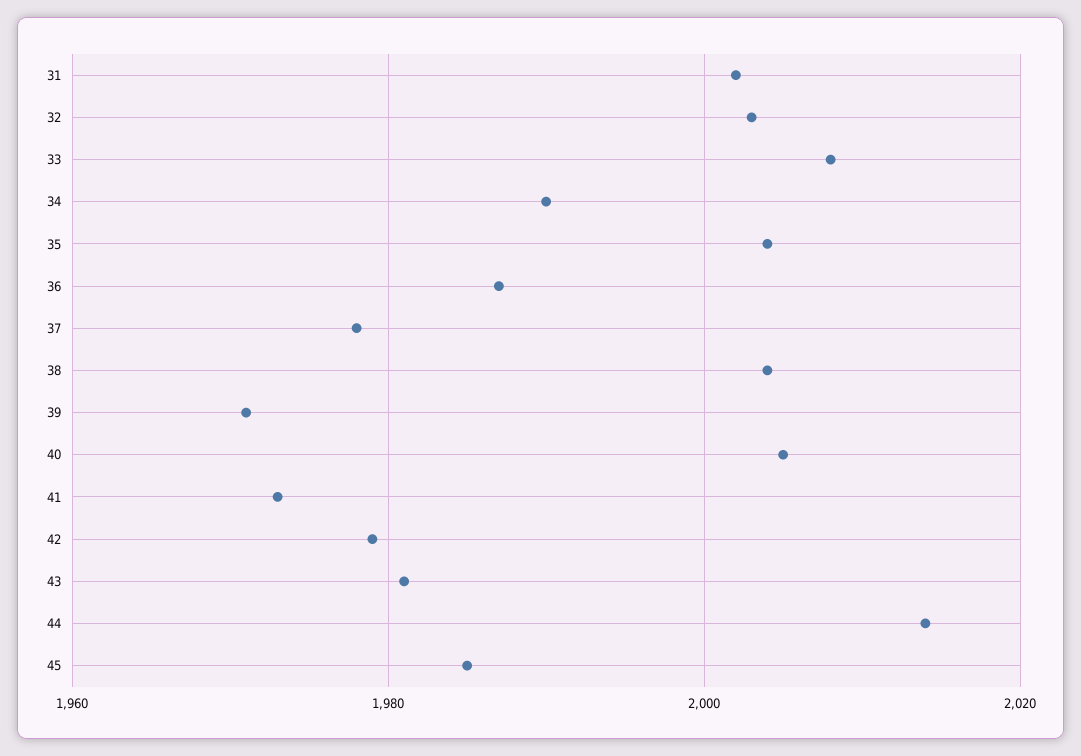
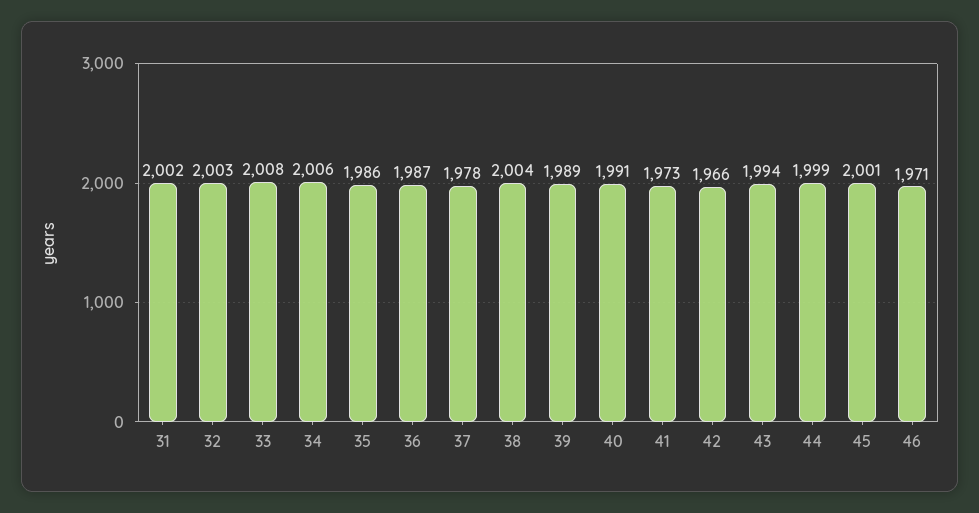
34: 1990 -> 2006
35: 2005 -> 1986
39: 1970 -> 1989
40: 2005 -> 1991
42: 1980 -> 1966
43: 1980 -> 1994
44: 2015 -> 1999
45: 1985 -> 2001
46: none -> 1971

